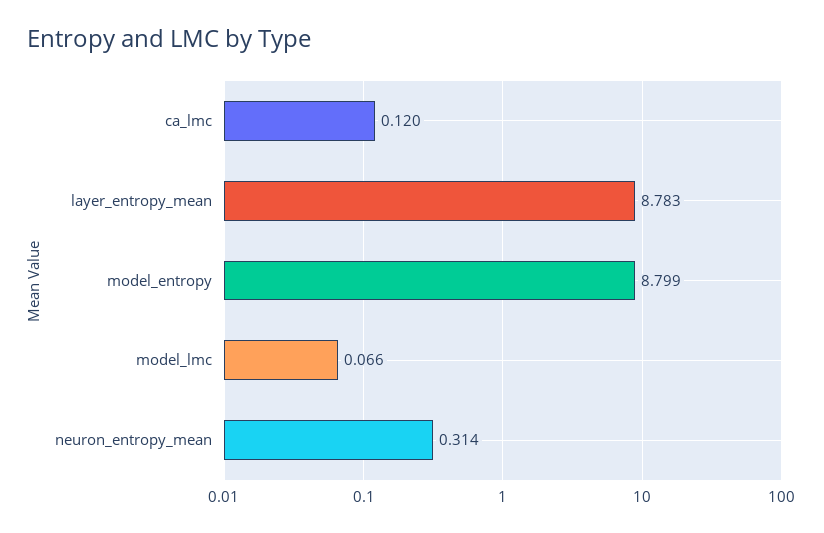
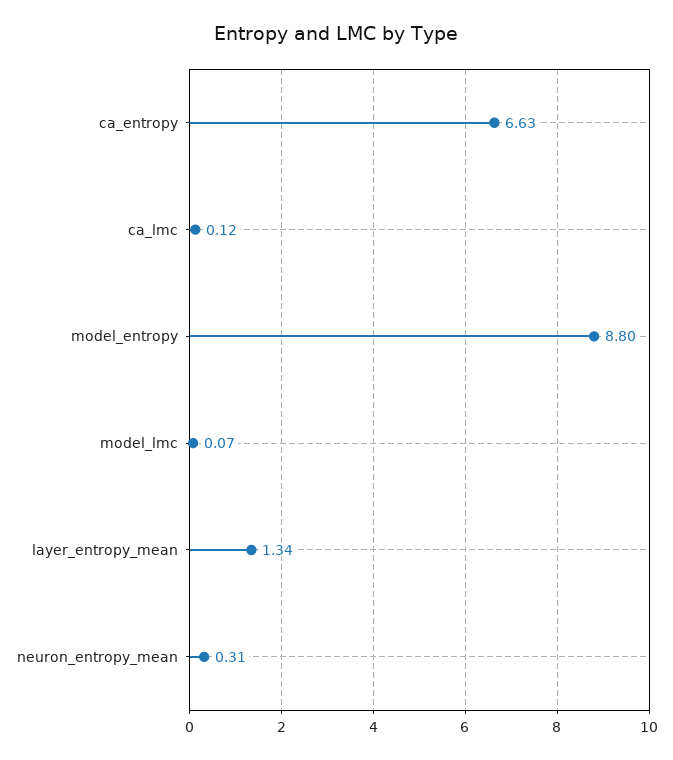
layer_entropy_mean: 8.783 -> 1.34
ca_entropy: none -> 6.63

